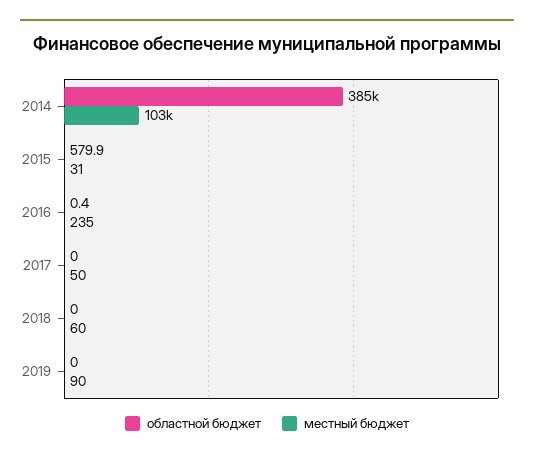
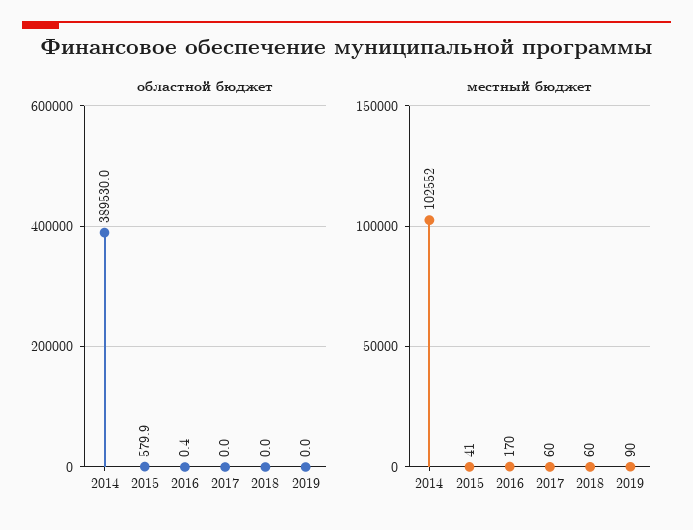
областной бюджет, 2014: 385000 -> 389530
местный бюджет, 2015: 31 -> 41
местный бюджет, 2016: 235 -> 170
местный бюджет, 2017: 50 -> 60

